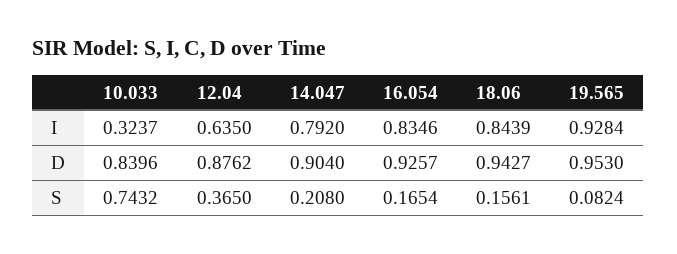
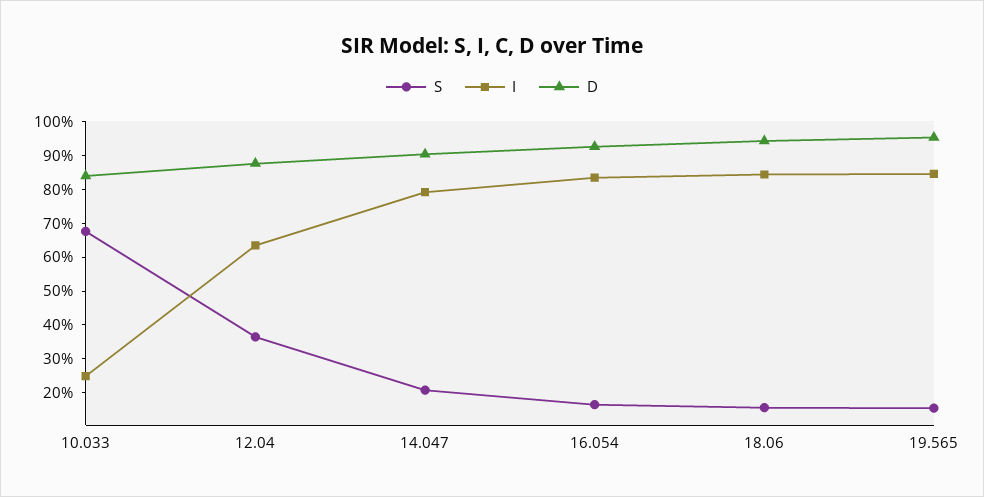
I, 10.033: 0.3237 -> 0.25
I, 19.565: 0.9284 -> 0.85
S, 10.033: 0.7432 -> 0.675
S, 19.565: 0.0824 -> 0.15

